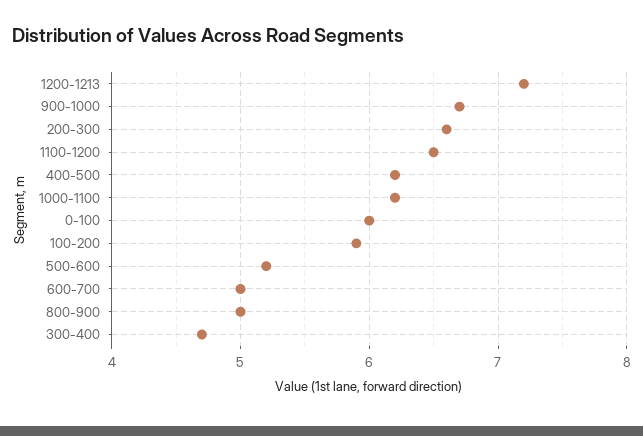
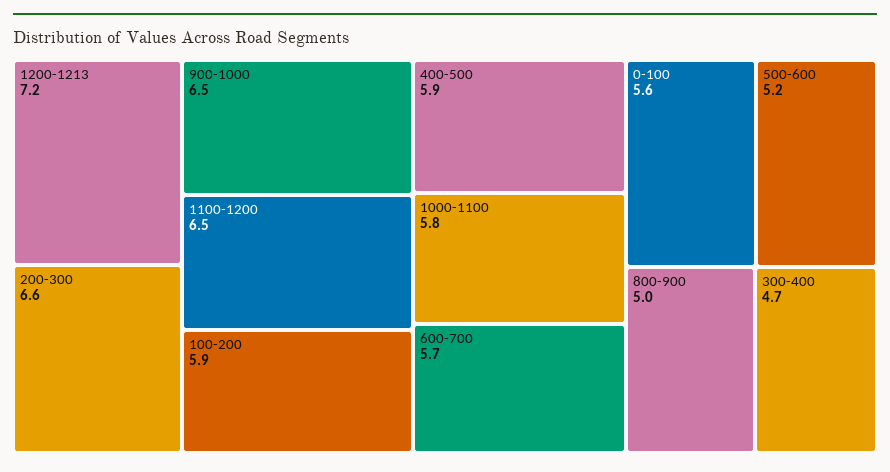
900-1000: 6.7 -> 6.5
400-500: 6.2 -> 5.9
1000-1100: 6.2 -> 5.8
0-100: 6 -> 5.6
600-700: 5 -> 5.7

